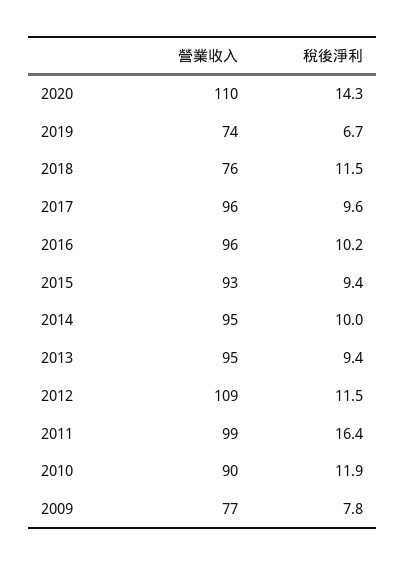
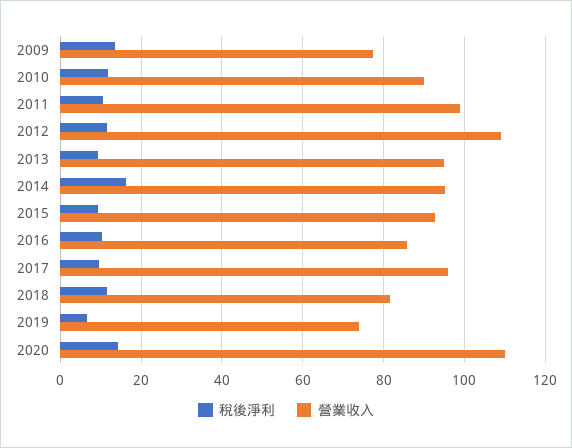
營業收入, 2018: 76 -> 82
營業收入, 2016: 96 -> 86
稅後淨利, 2014: 10 -> 16
稅後淨利, 2011: 16.4 -> 10
稅後淨利, 2009: 7.8 -> 14

